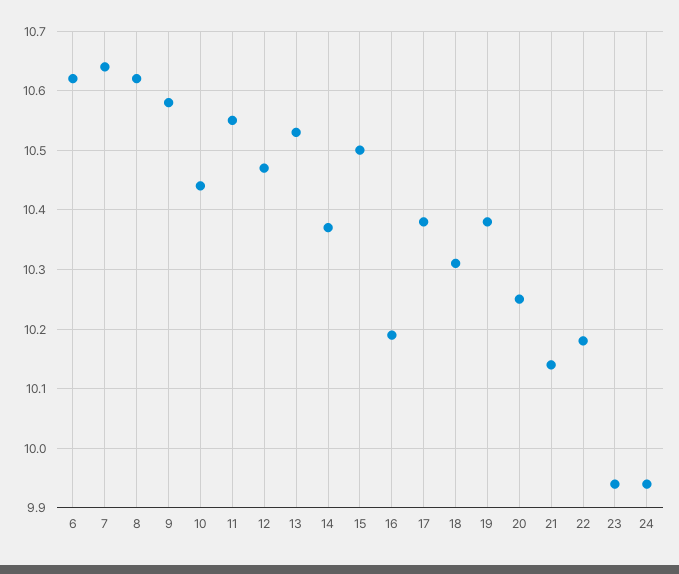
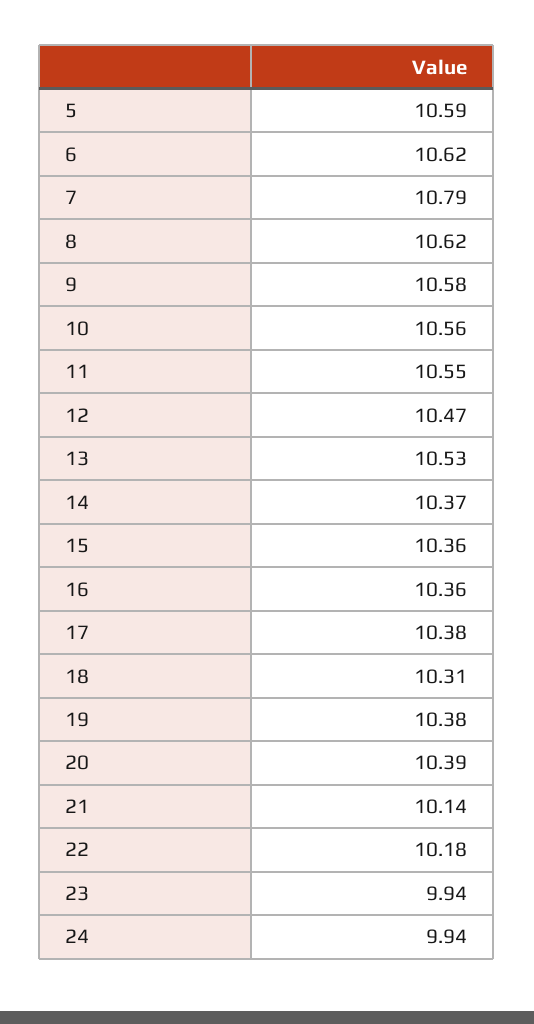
7: 10.65 -> 10.79
10: 10.45 -> 10.56
15: 10.5 -> 10.36
16: 10.2 -> 10.36
20: 10.25 -> 10.39
5: none -> 10.59

